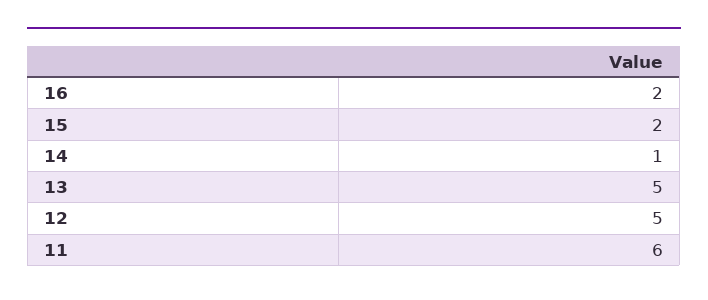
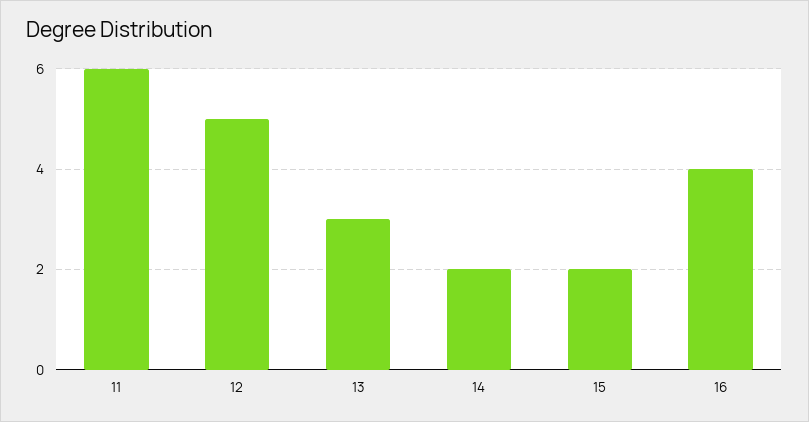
16: 2 -> 4
14: 1 -> 2
13: 5 -> 3

